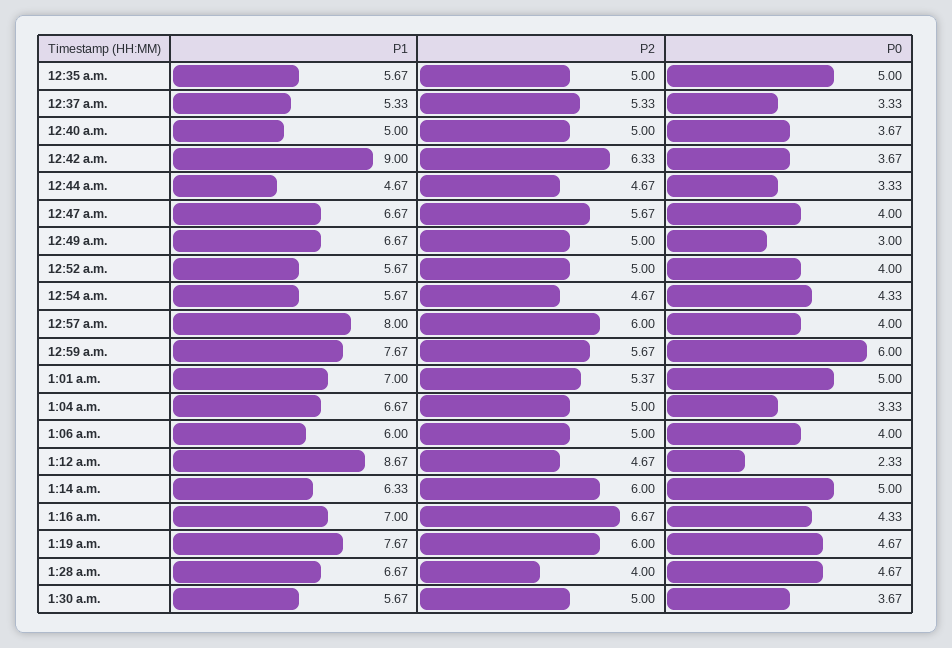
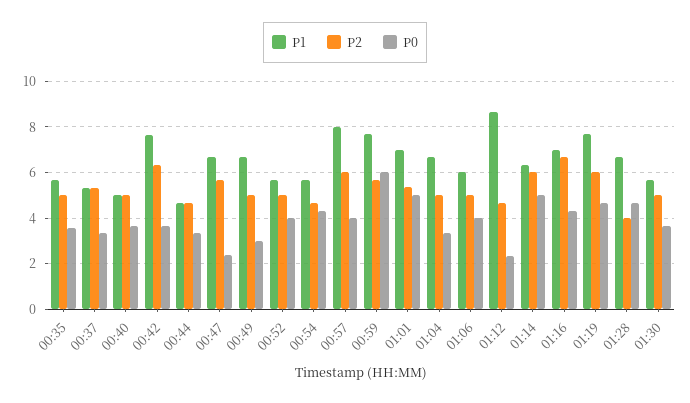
P0, 12:35 a.m.: 5 -> 3.5
P1, 12:42 a.m.: 9 -> 7.5
P0, 12:47 a.m.: 4 -> 2.5

